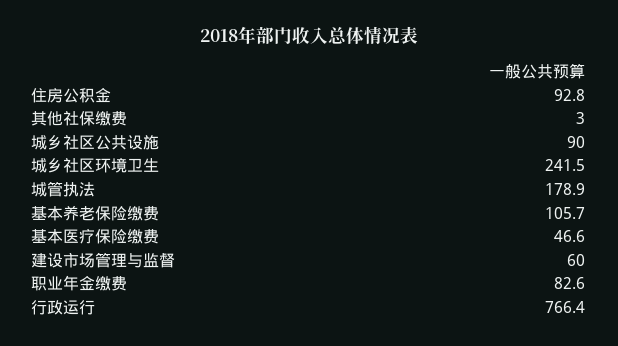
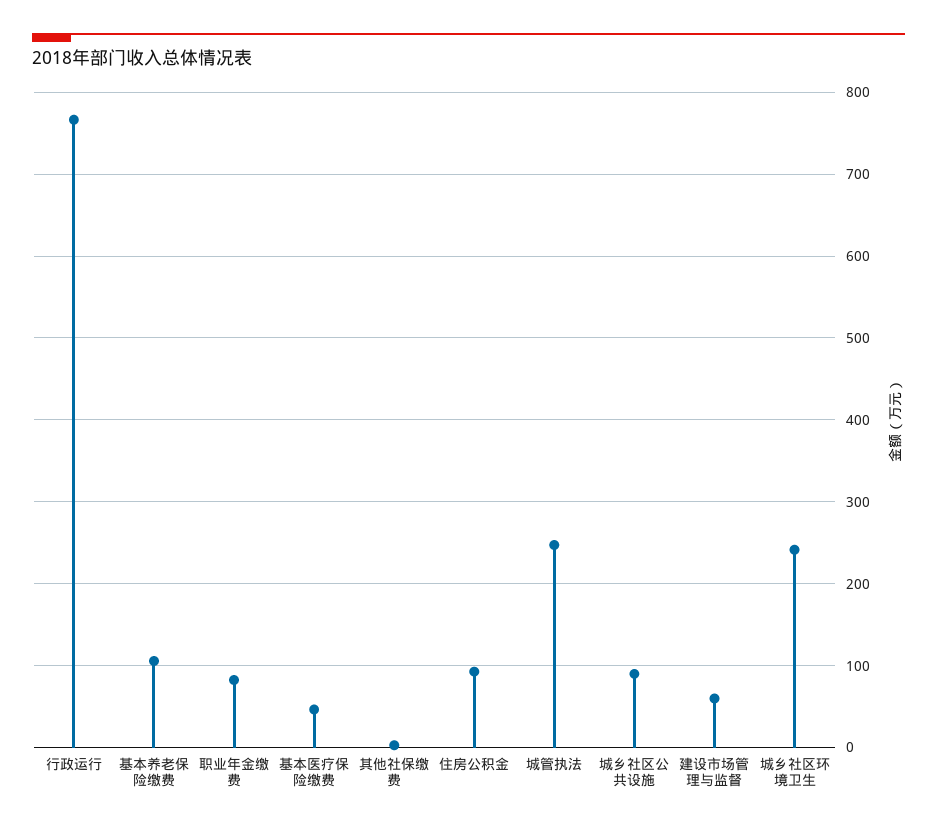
城管执法: 178.9 -> 250

